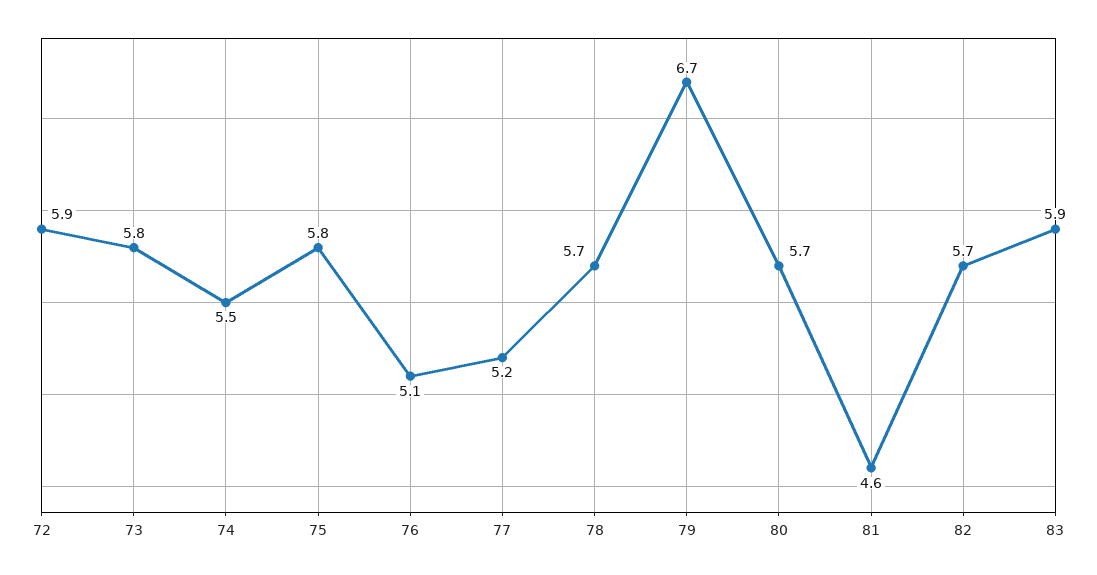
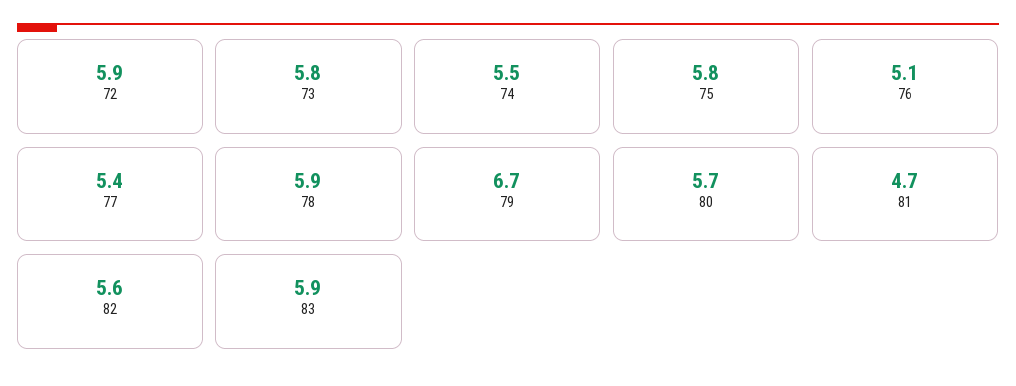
77: 5.2 -> 5.4
78: 5.7 -> 5.9
81: 4.6 -> 4.7
82: 5.7 -> 5.6

